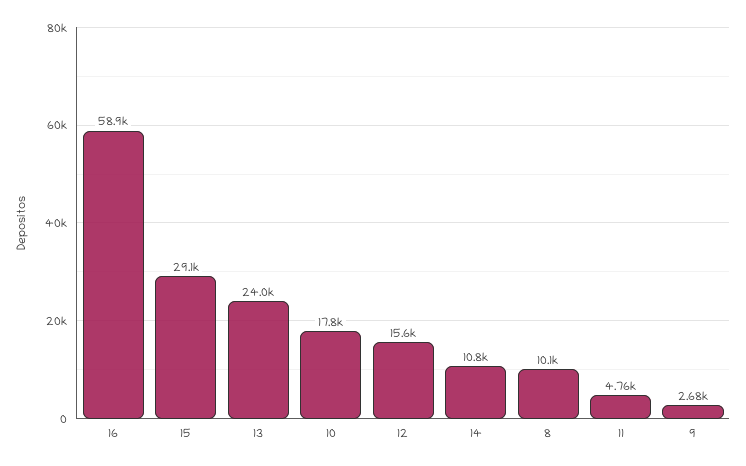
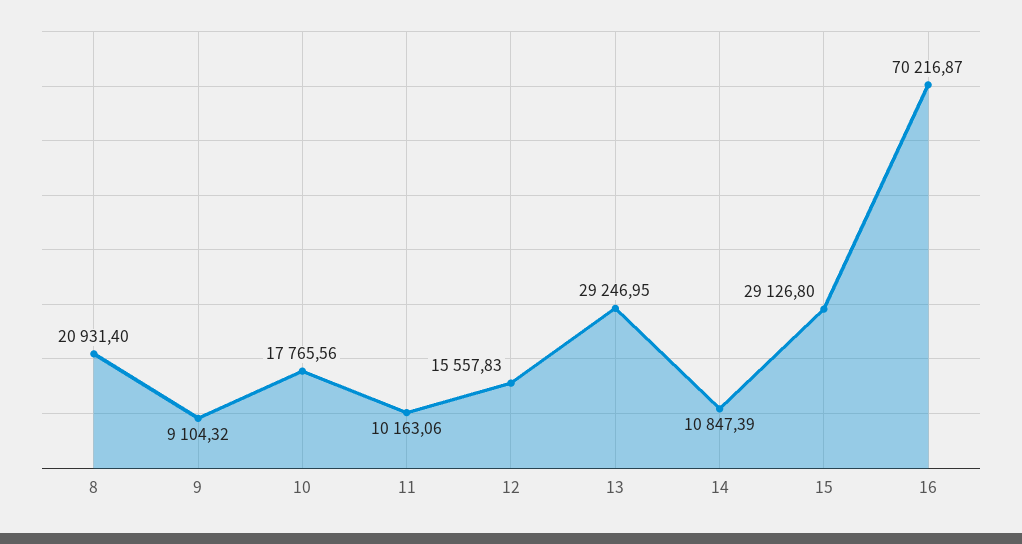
16: 58900 -> 70216.87
13: 24000 -> 29246.95
8: 10100 -> 20931.4
11: 4760 -> 10163.06
9: 2680 -> 9104.32

